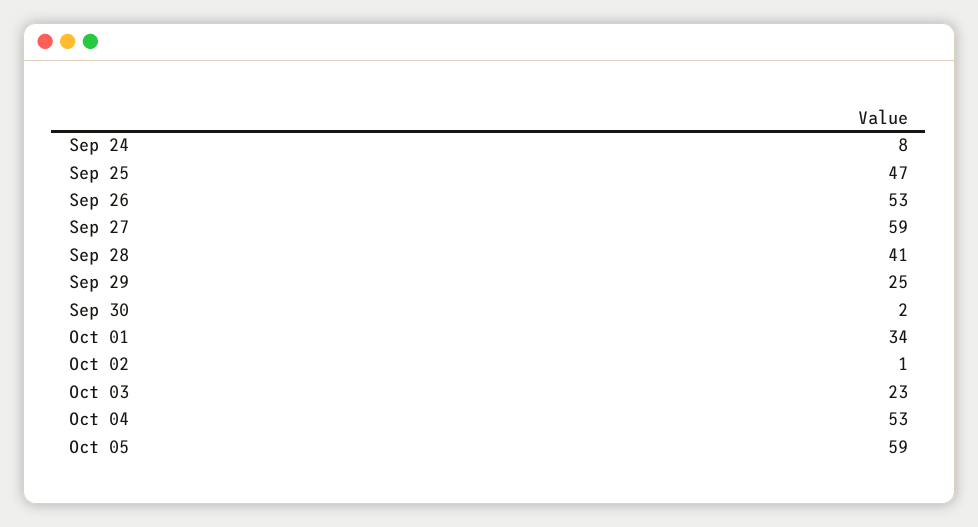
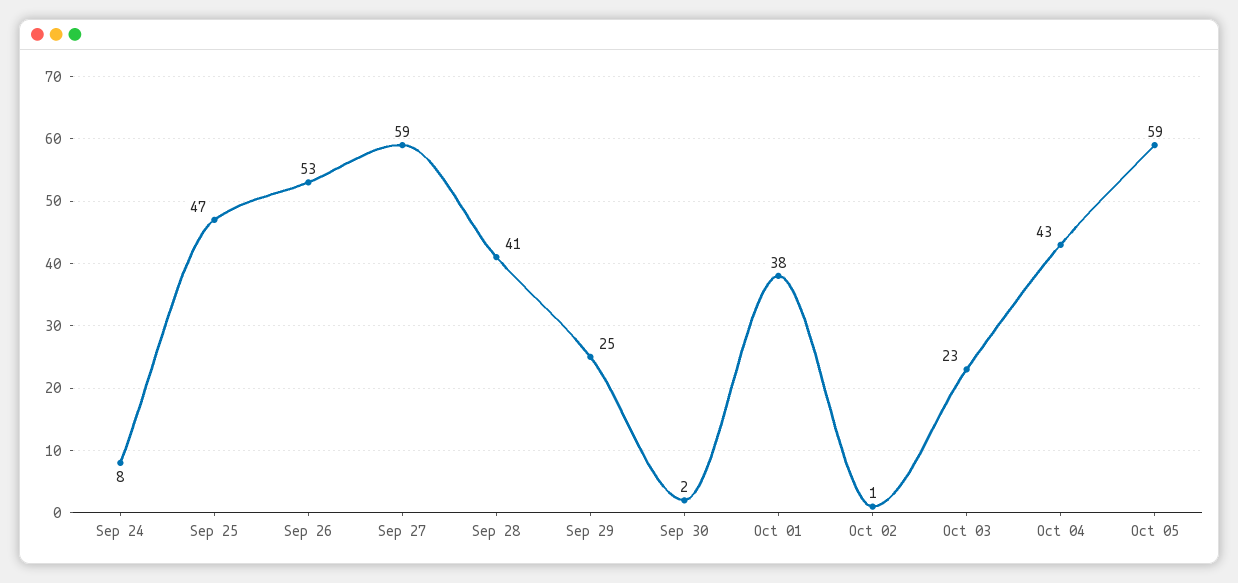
Oct 01: 34 -> 38
Oct 04: 53 -> 43

